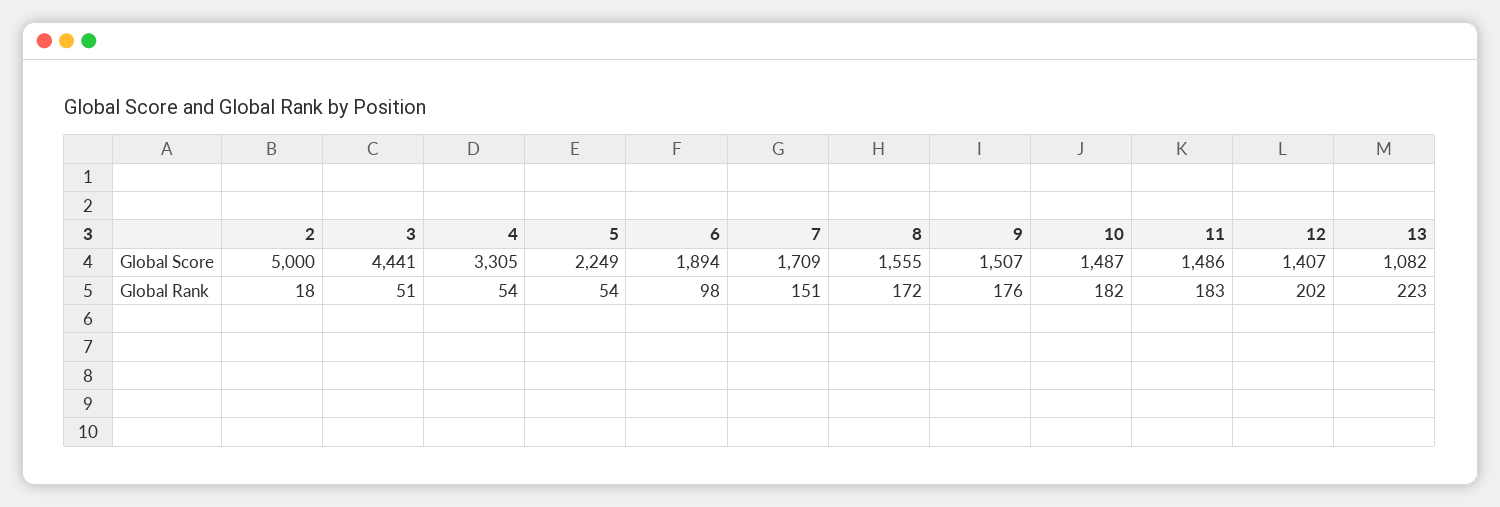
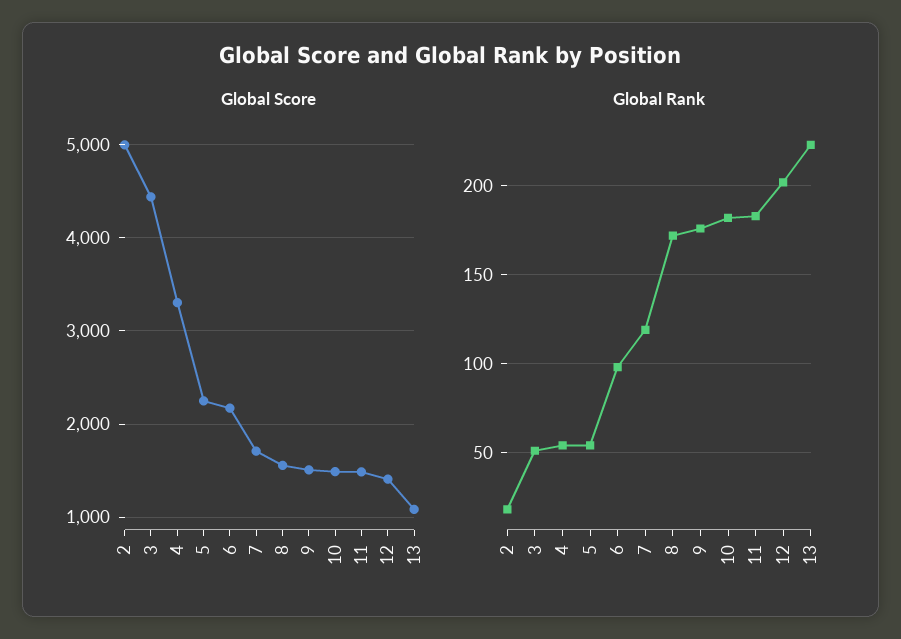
Global Score, 6: 1894 -> 2200
Global Rank, 7: 151 -> 120

